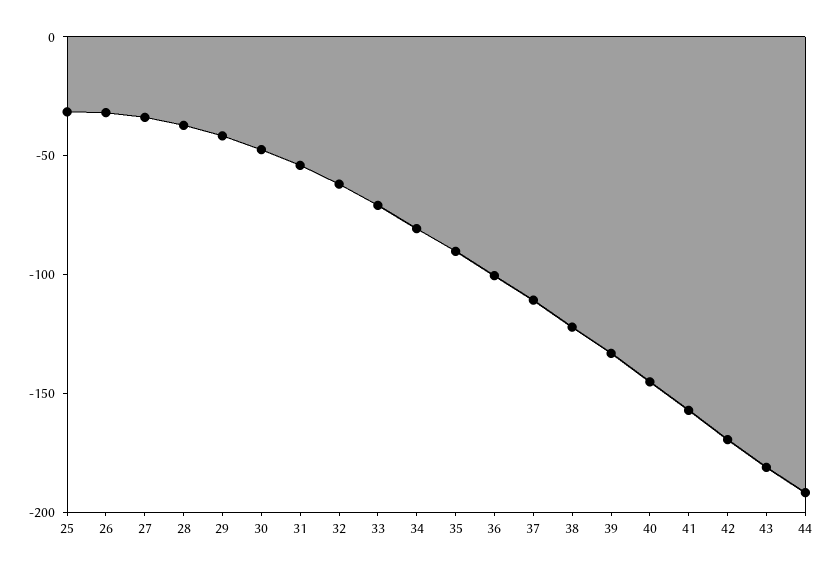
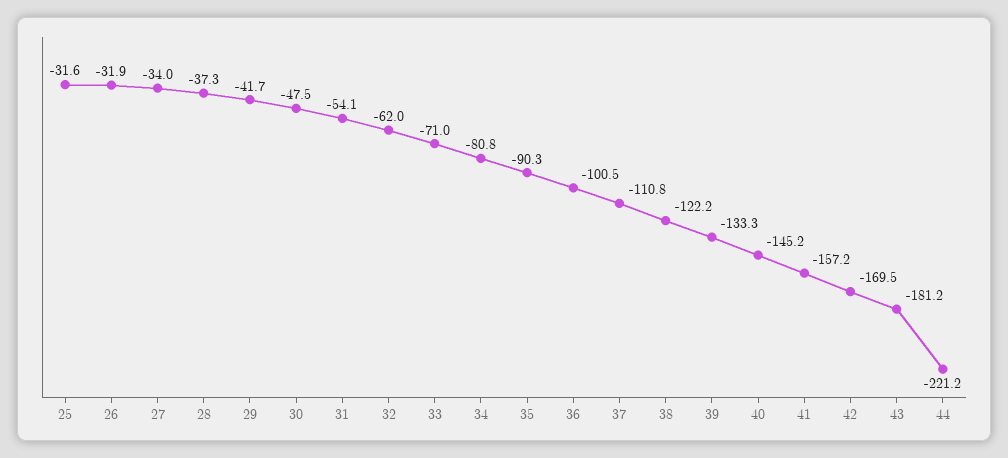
44: -190 -> -221.2

